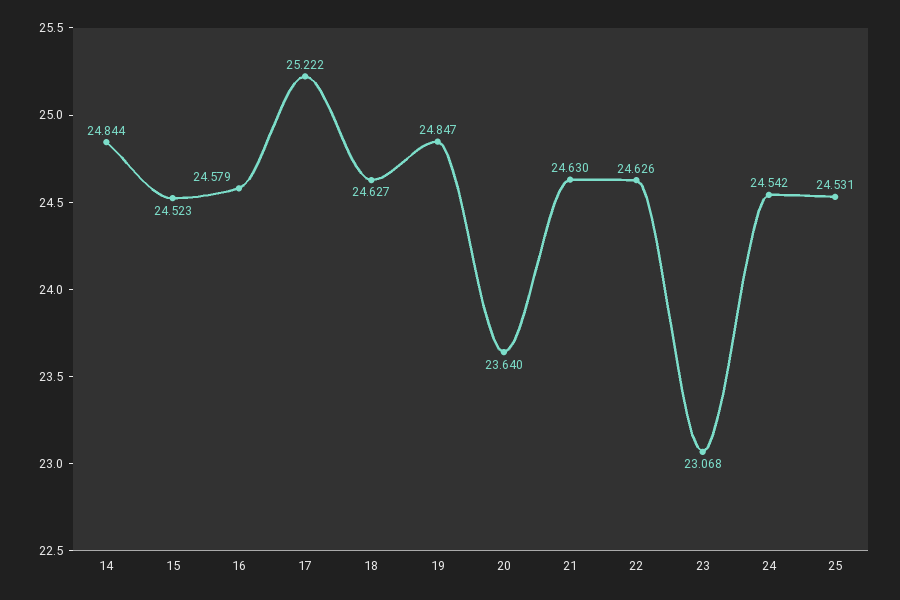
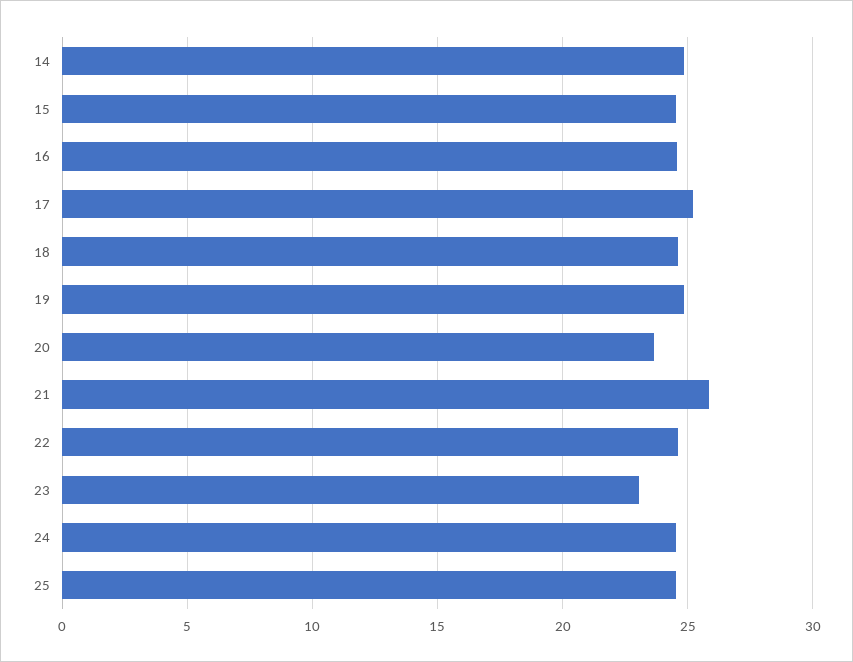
21: 24.63 -> 26

